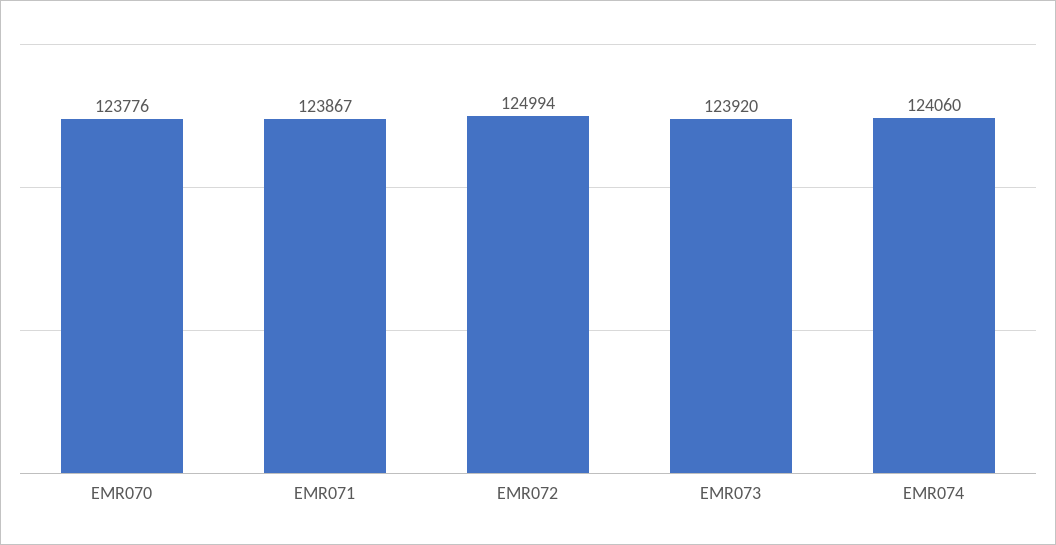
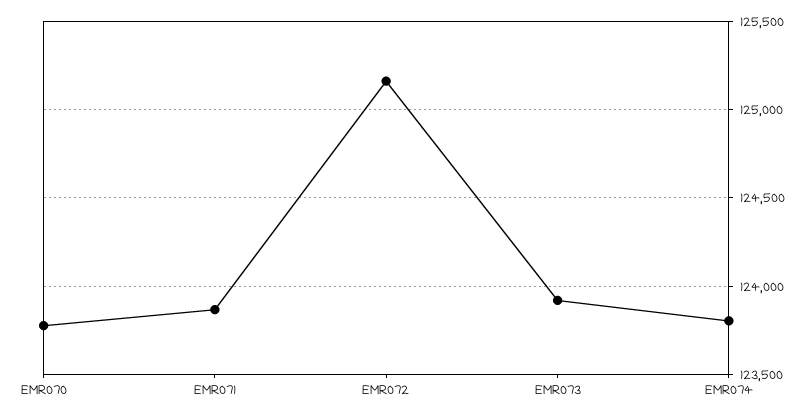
EMR072: 124994 -> 125150
EMR074: 124060 -> 123800

